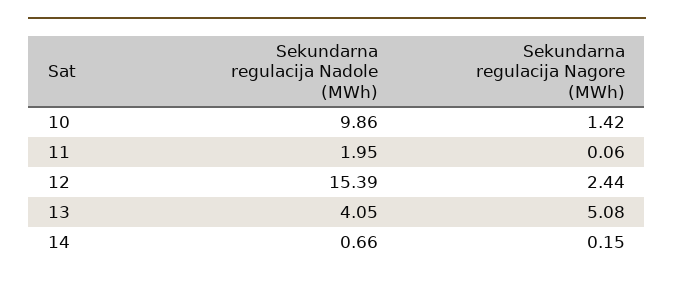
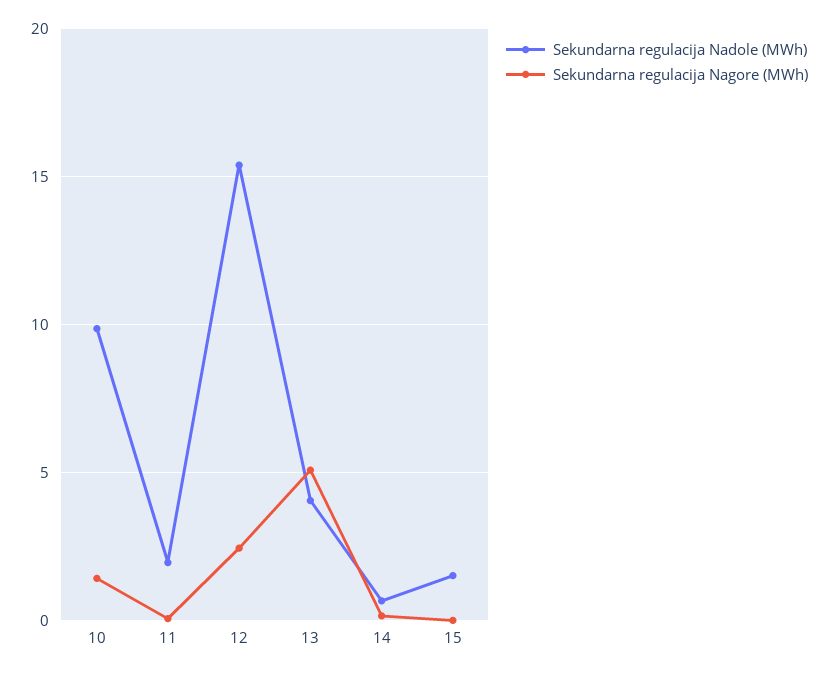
Sekundarna regulacija Nadole (MWh), 15: none -> 1.5
Sekundarna regulacija Nagore (MWh), 15: none -> 0

